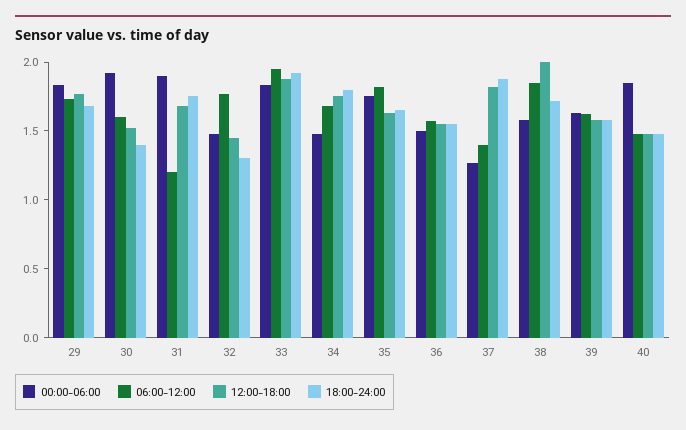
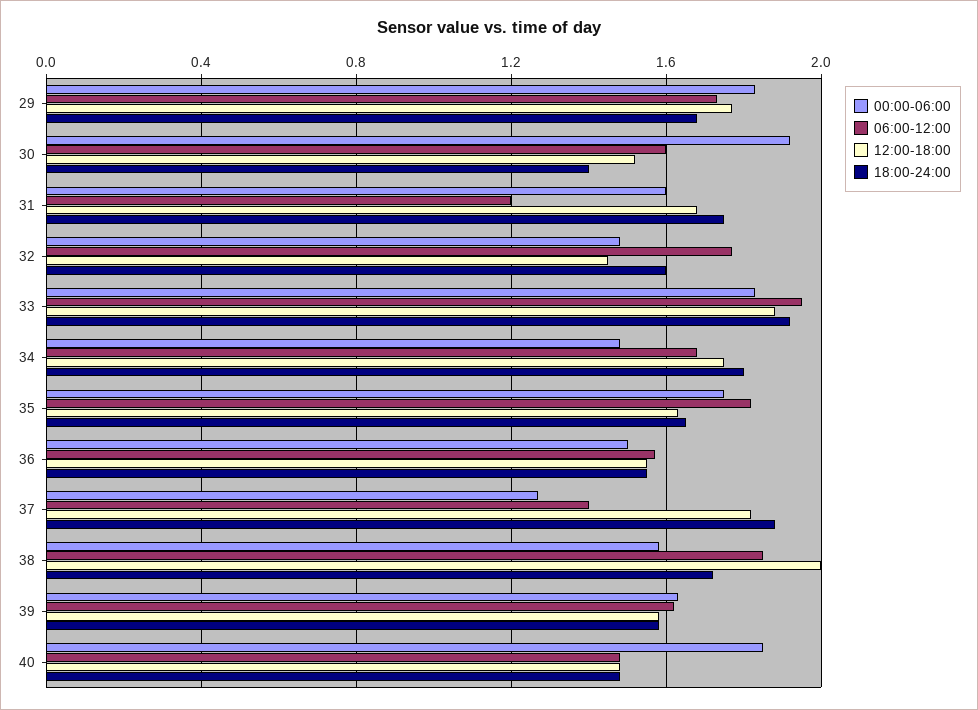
00:00-06:00, 31: 1.9 -> 1.6
18:00-24:00, 32: 1.3 -> 1.6

